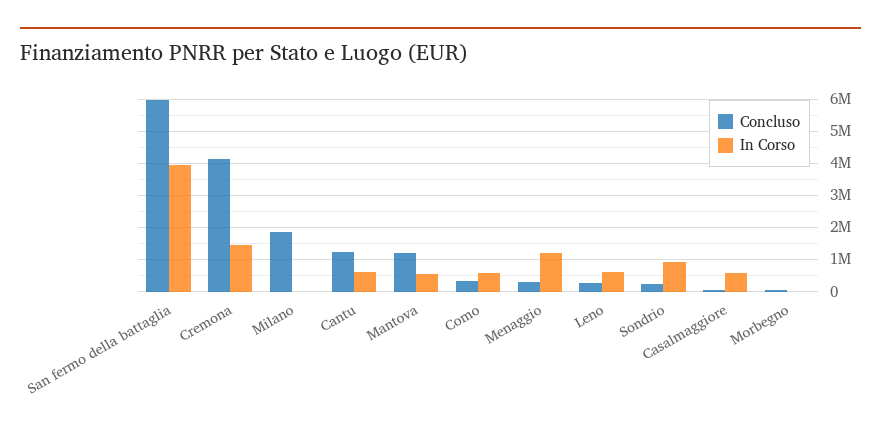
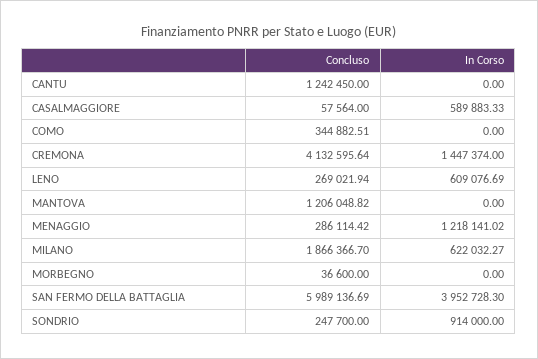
In Corso, Milano: 0 -> 622032.27
In Corso, Cantu: 600000 -> 0
In Corso, Mantova: 600000 -> 0
In Corso, Como: 600000 -> 0

